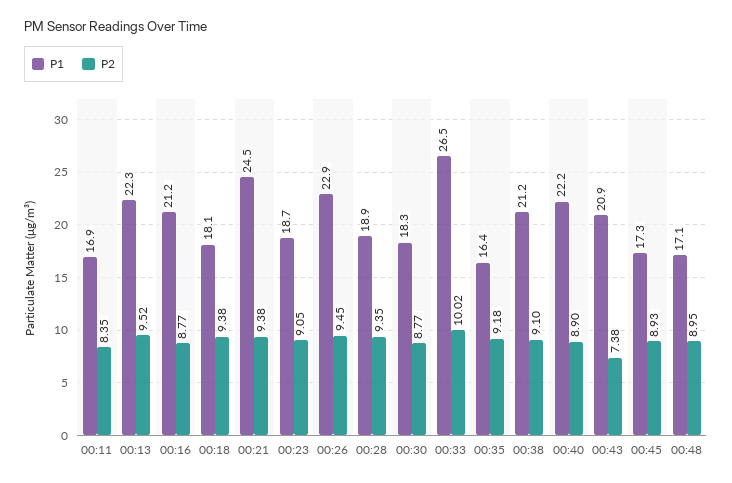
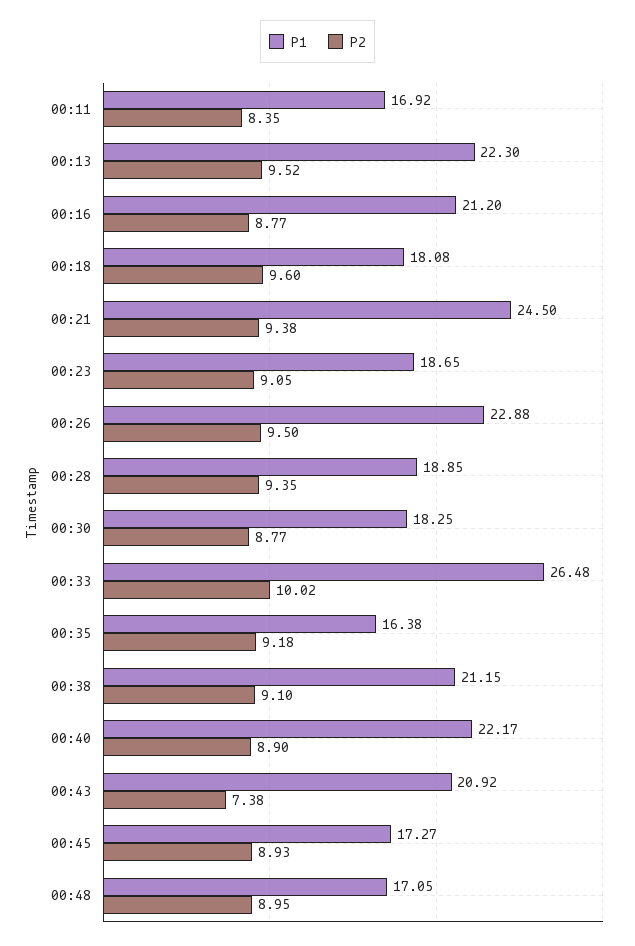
P2, 00:18: 9.38 -> 9.6
P2, 00:26: 9.45 -> 9.5

